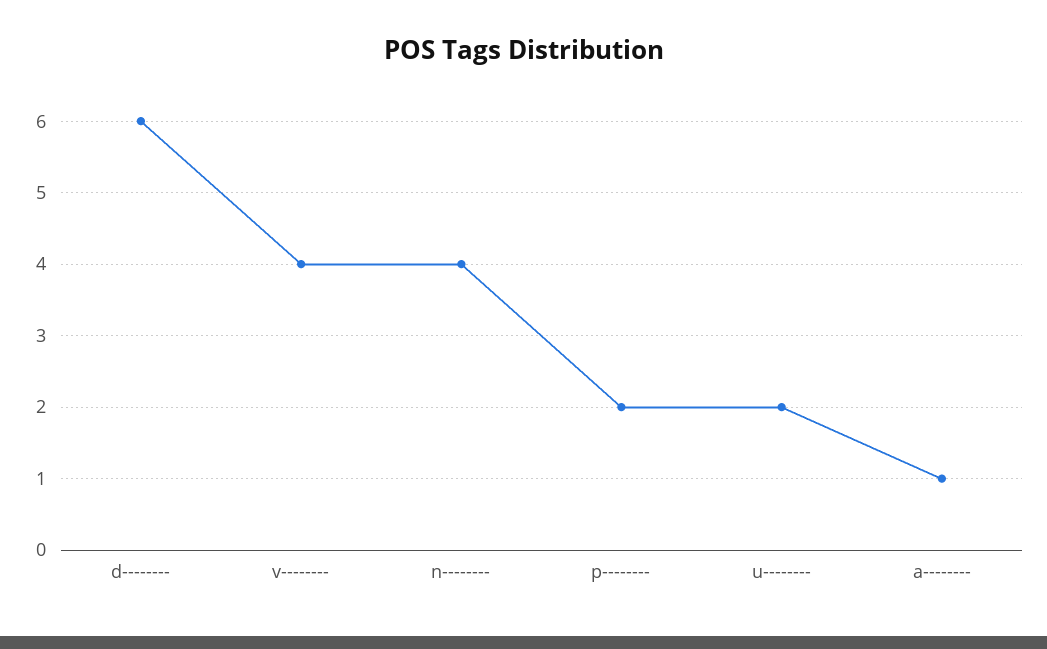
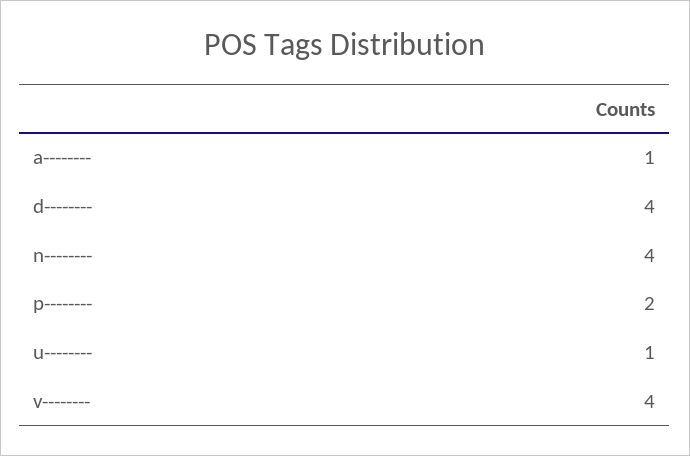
d--------: 6 -> 4
u--------: 2 -> 1

